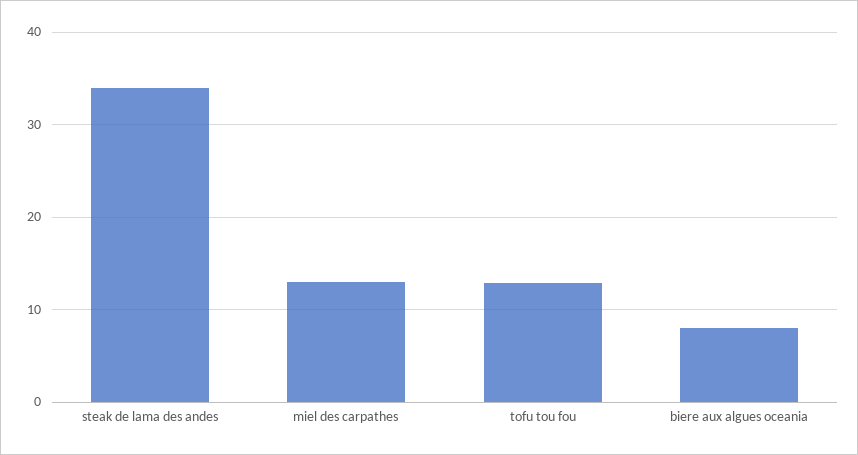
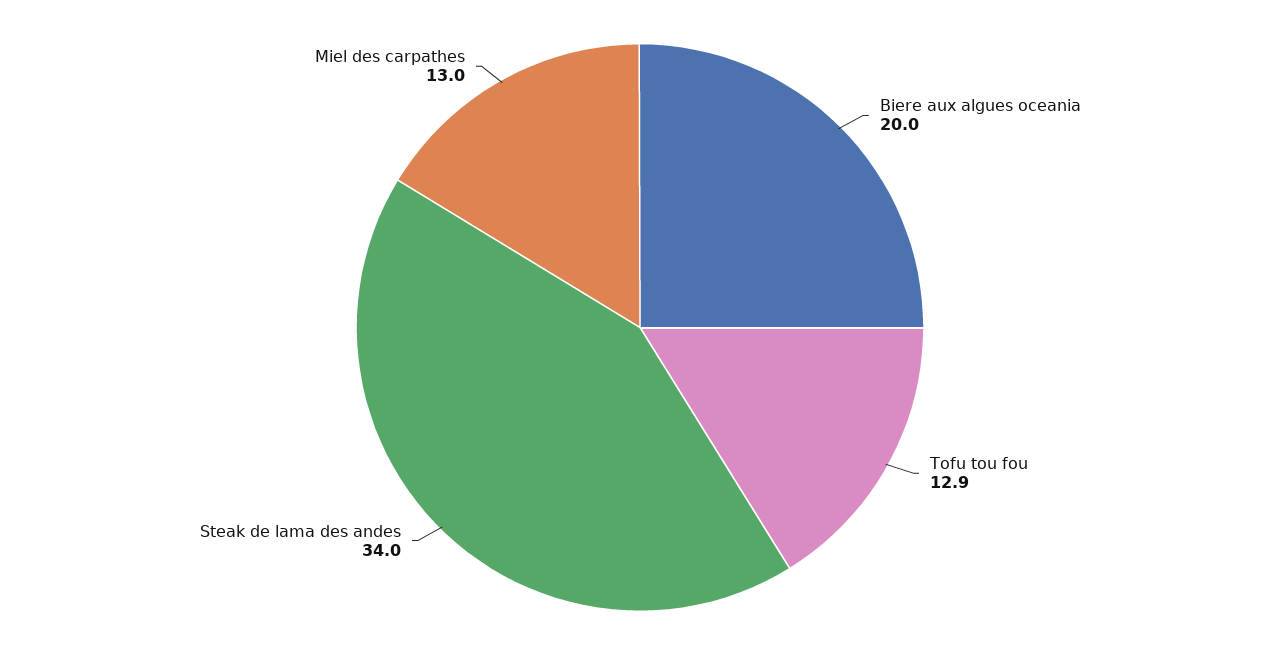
biere aux algues oceania: 8 -> 20

